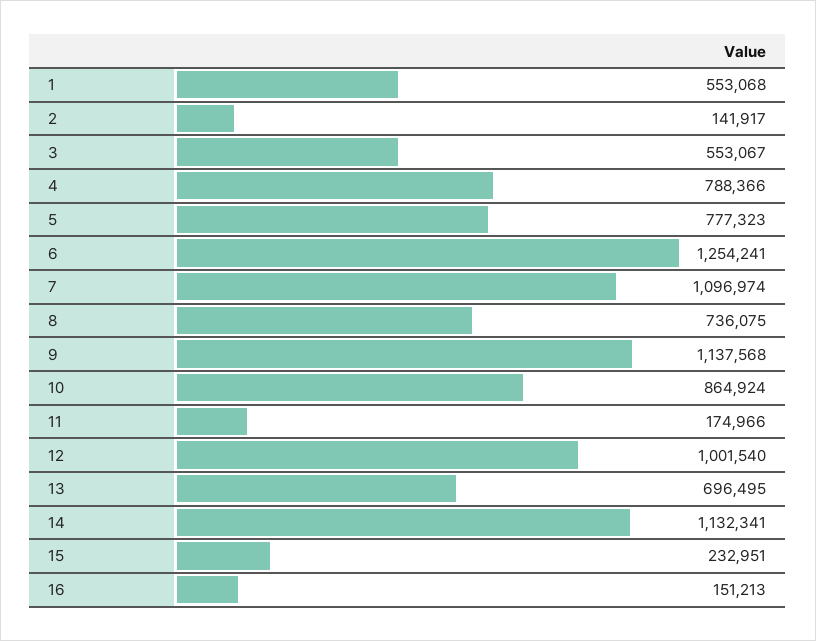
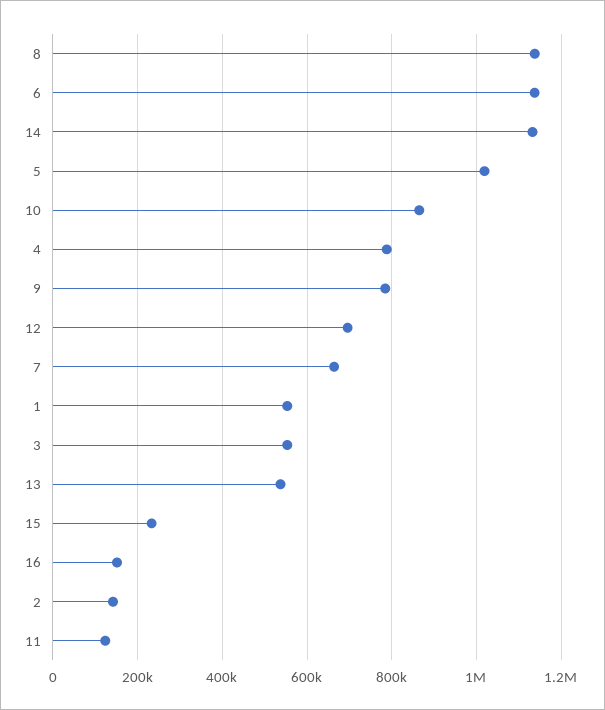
5: 777323 -> 1020000
6: 1254241 -> 1140000
7: 1096974 -> 660000
8: 736075 -> 1140000
9: 1137568 -> 780000
11: 174966 -> 120000
12: 1001540 -> 700000
13: 696495 -> 540000

